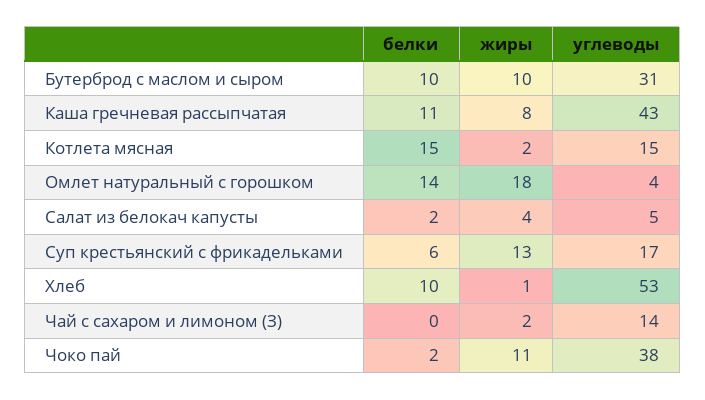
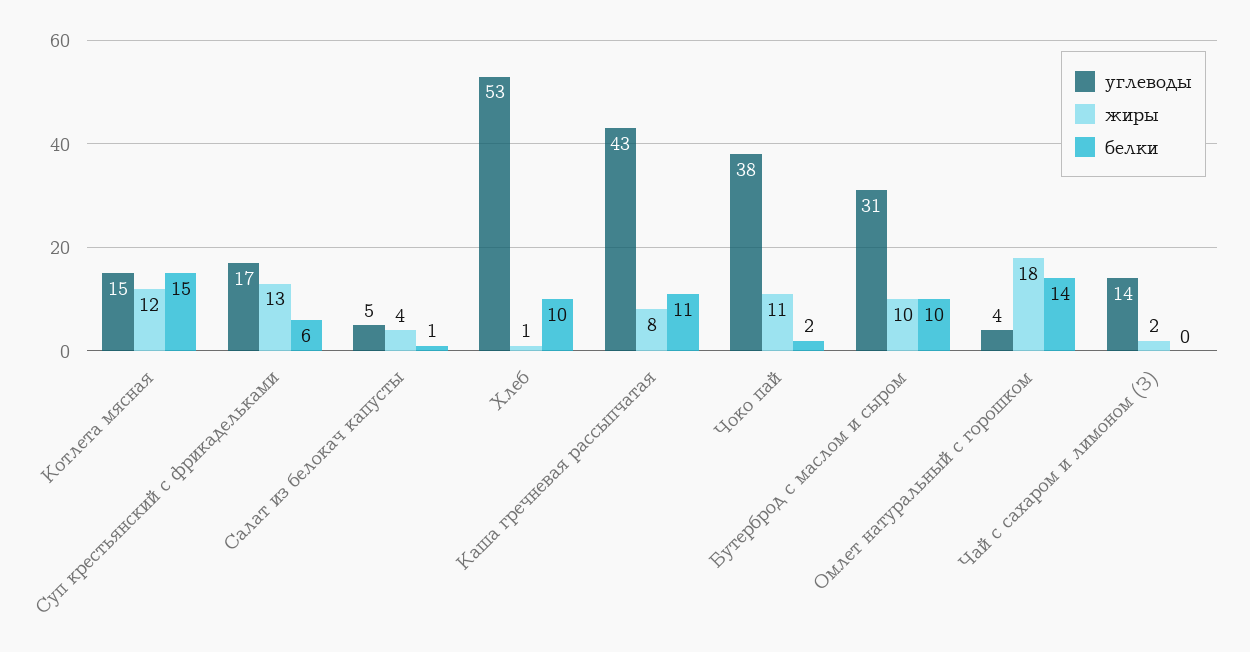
жиры, Котлета мясная: 2 -> 12
белки, Салат из белокач капусты: 2 -> 1

